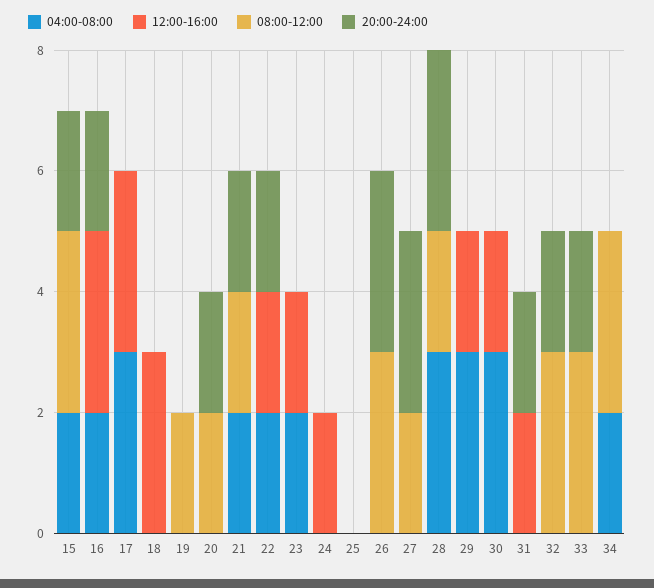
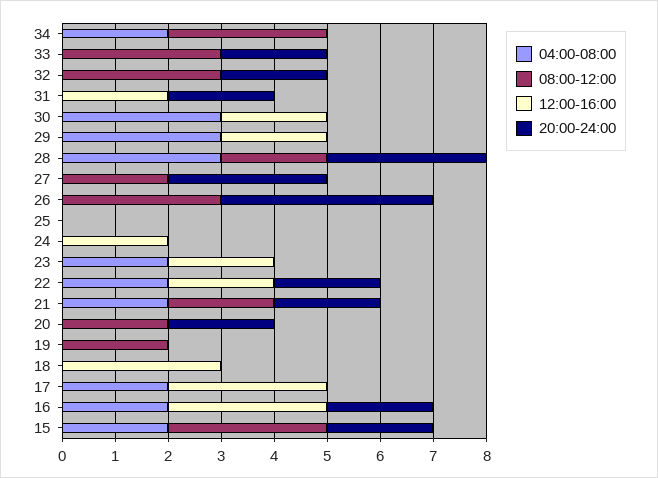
04:00-08:00, 17: 3 -> 2
20:00-24:00, 26: 3 -> 4

